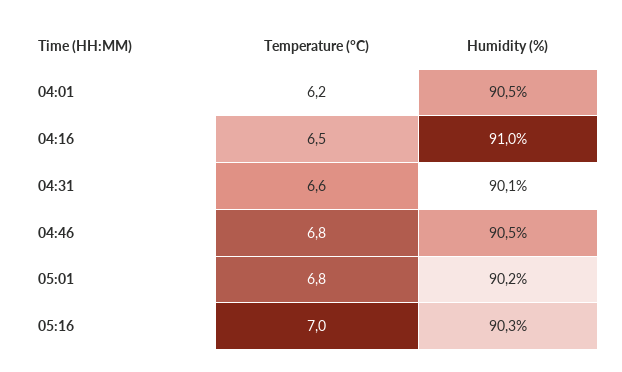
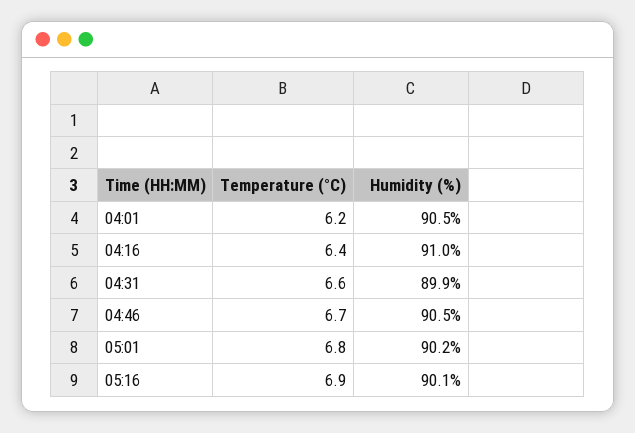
Temperature (°C), 04:16: 6.5 -> 6.4
Humidity (%), 04:31: 90.1 -> 89.9
Temperature (°C), 04:46: 6.8 -> 6.7
Temperature (°C), 05:16: 7 -> 6.9
Humidity (%), 05:16: 90.3 -> 90.1

